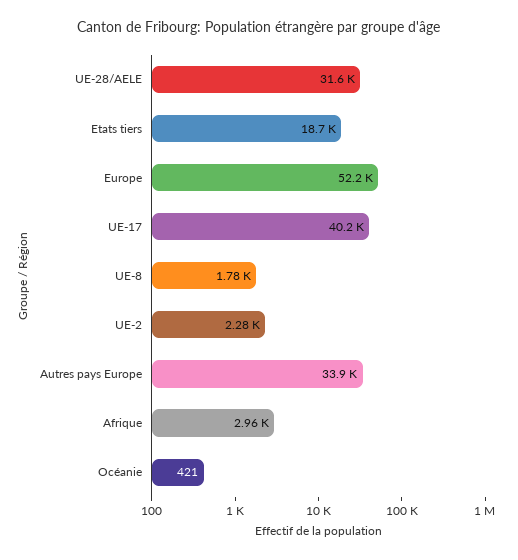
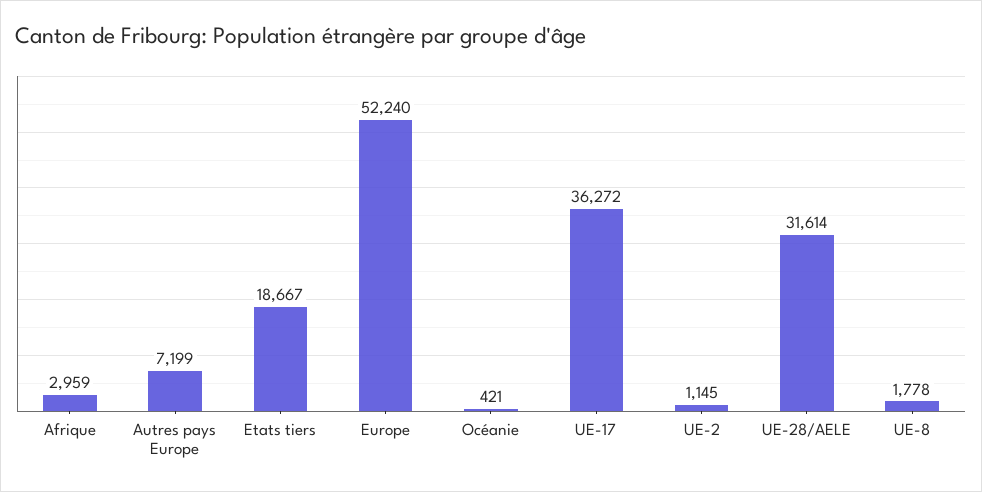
UE-17: 40200 -> 36272
UE-2: 2280 -> 1145
Autres pays Europe: 33900 -> 7199

